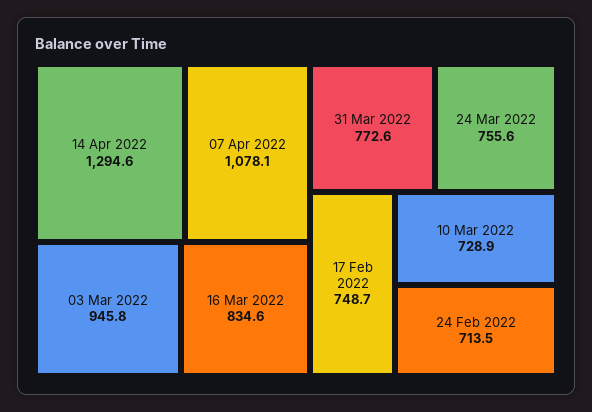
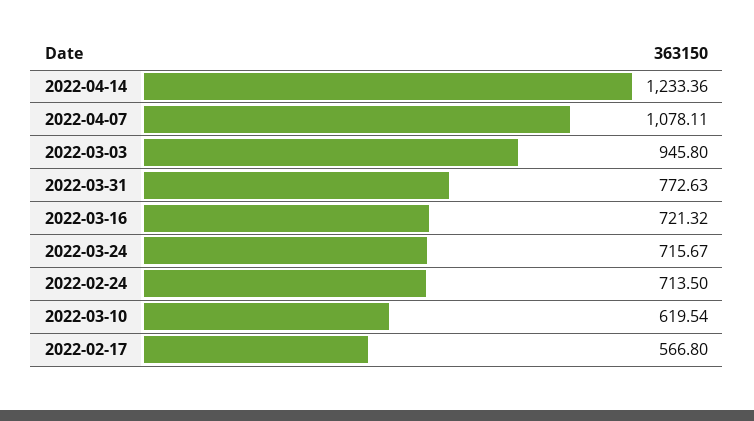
14 Apr 2022: 1294.6 -> 1233.36
16 Mar 2022: 834.6 -> 721.32
24 Mar 2022: 755.6 -> 715.67
17 Feb 2022: 748.7 -> 566.8
10 Mar 2022: 728.9 -> 619.54

